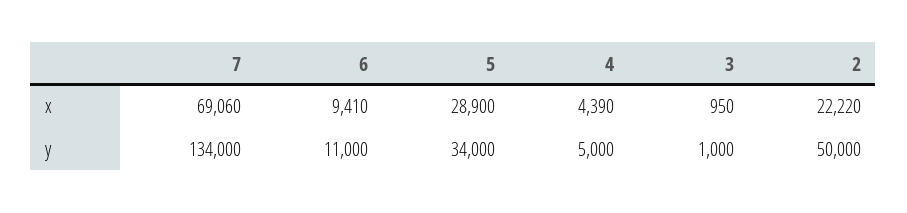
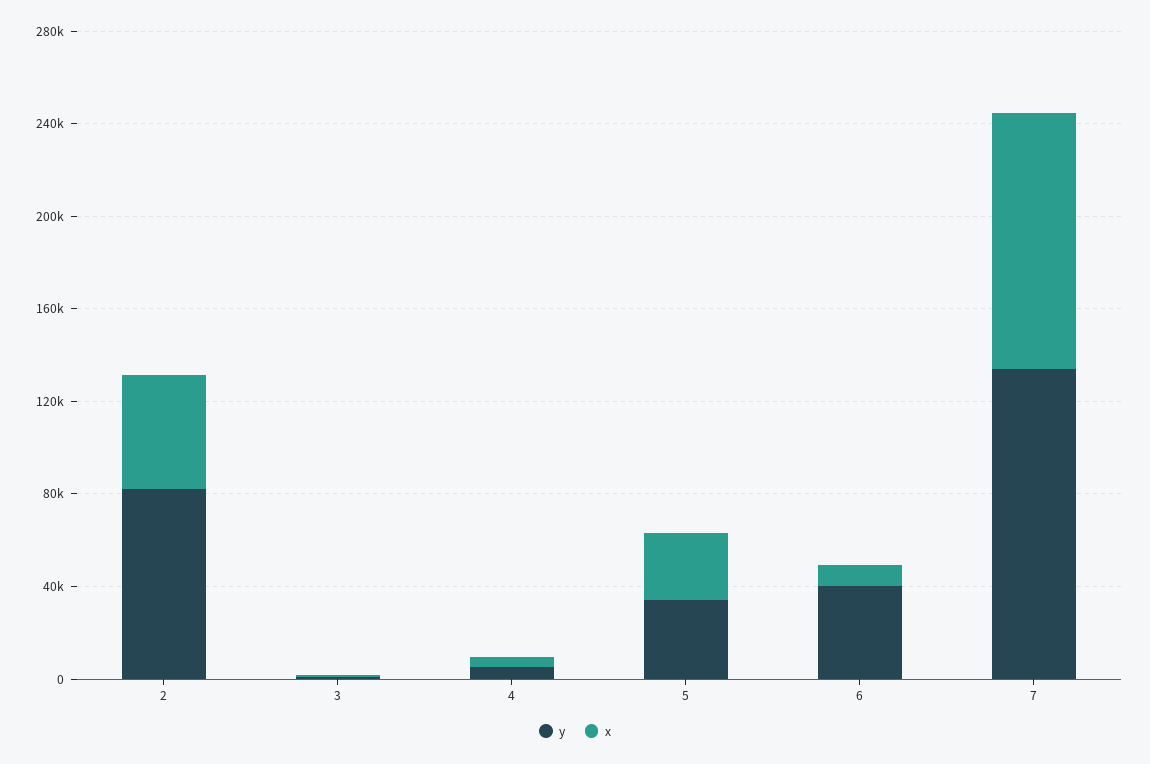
x, 7: 69060 -> 110000
x, 2: 22220 -> 50000
y, 6: 11000 -> 40000
y, 2: 50000 -> 80000

